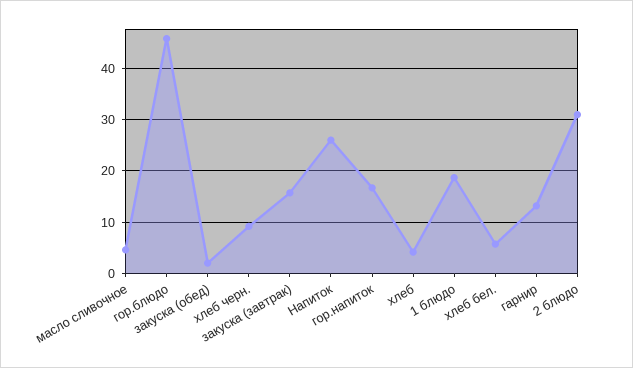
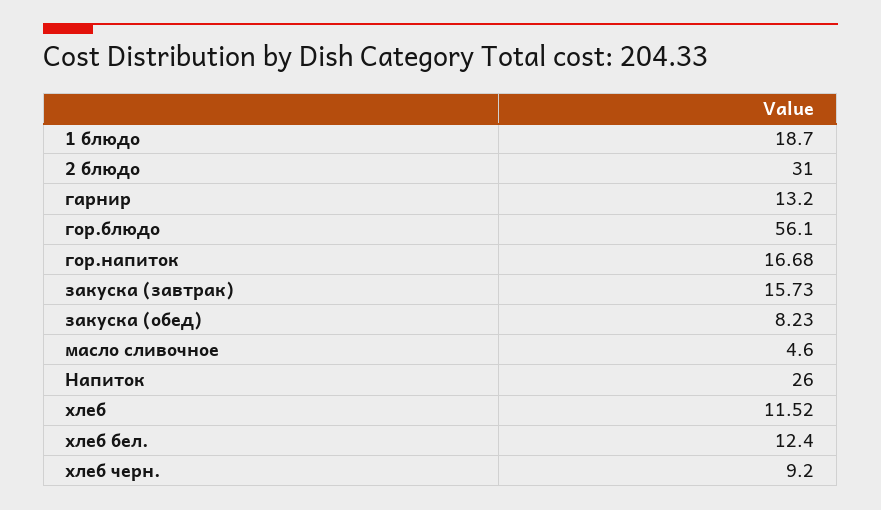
гор.блюдо: 46 -> 56.1
закуска (обед): 2 -> 8.23
хлеб: 4 -> 11.52
хлеб бел.: 6 -> 12.4

